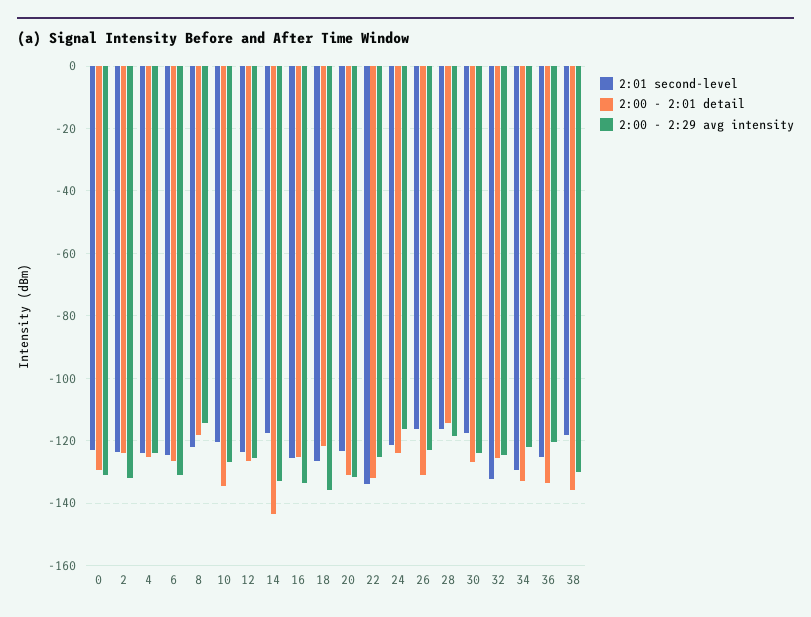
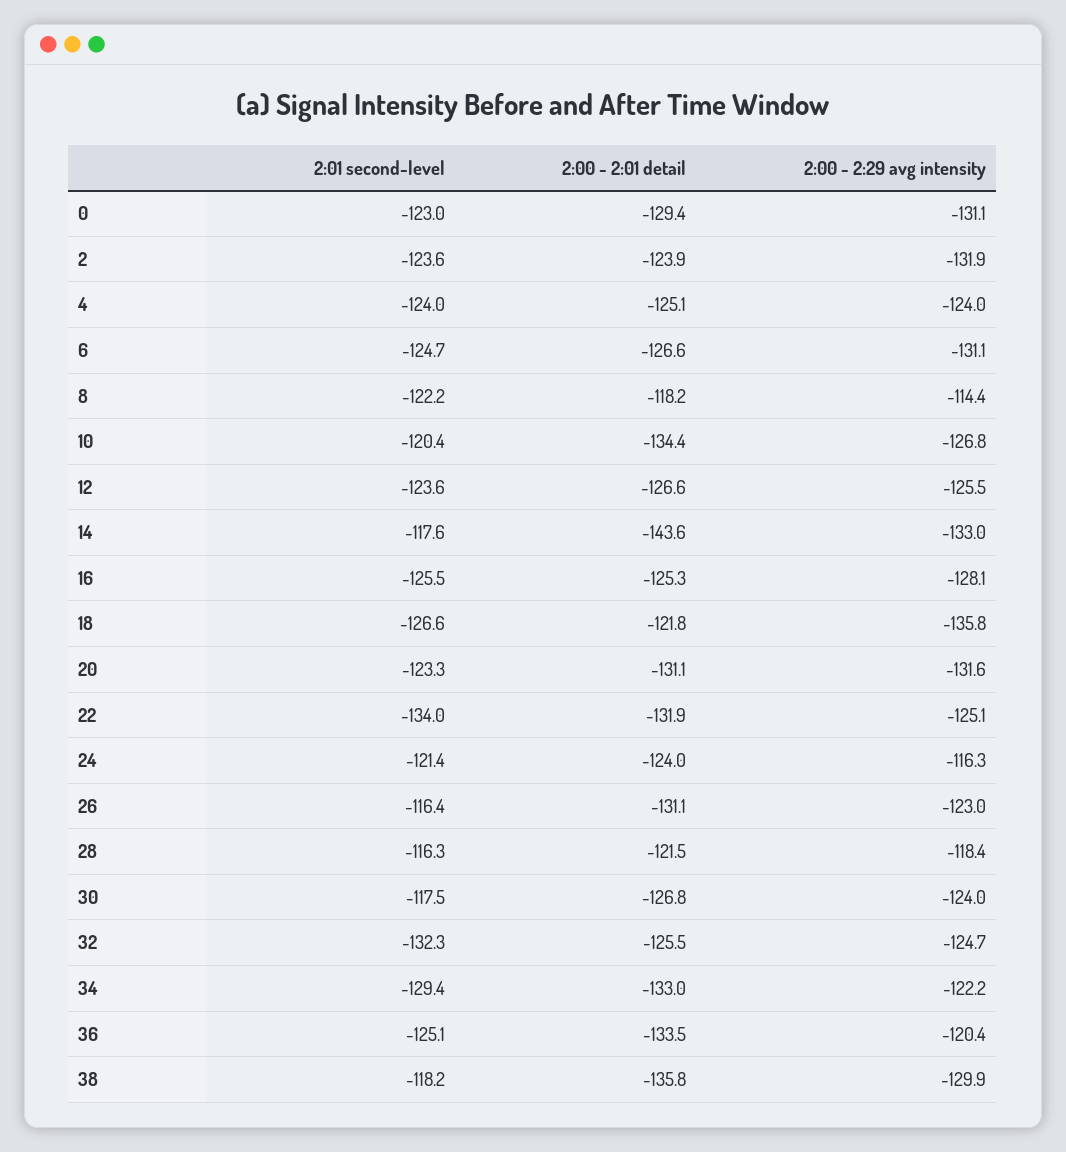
2:00 - 2:29 avg intensity, 16: -134 -> -128.1
2:00 - 2:01 detail, 28: -114 -> -121.5

